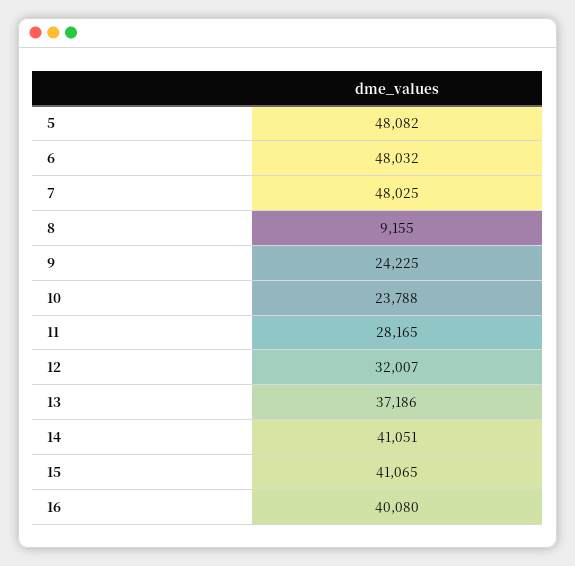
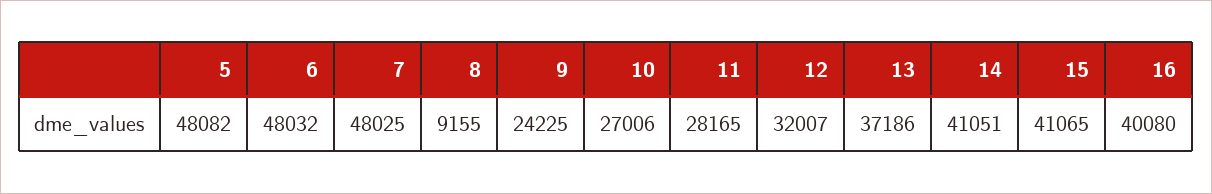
10: 23788 -> 27006

